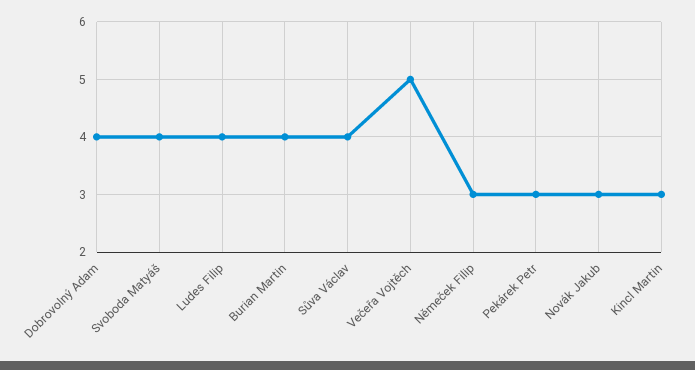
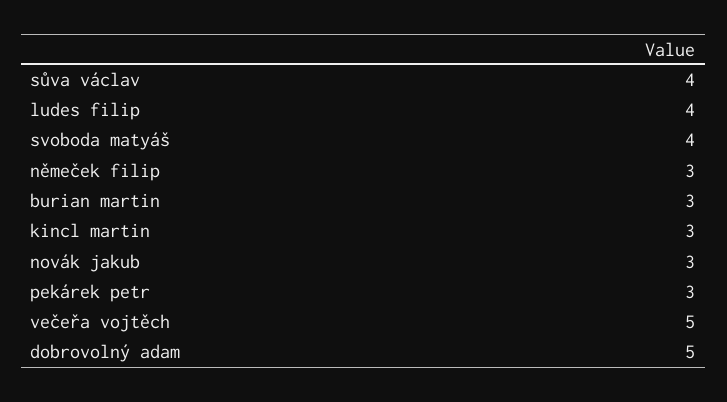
Dobrovolný Adam: 4 -> 5
Burian Martin: 4 -> 3

